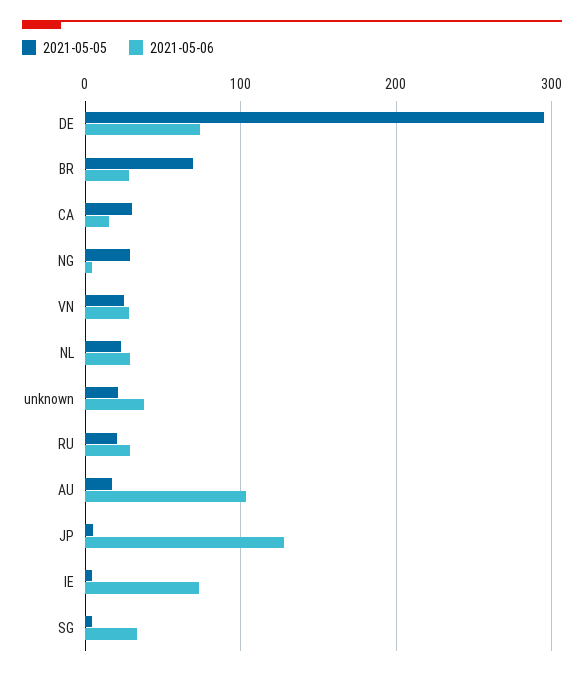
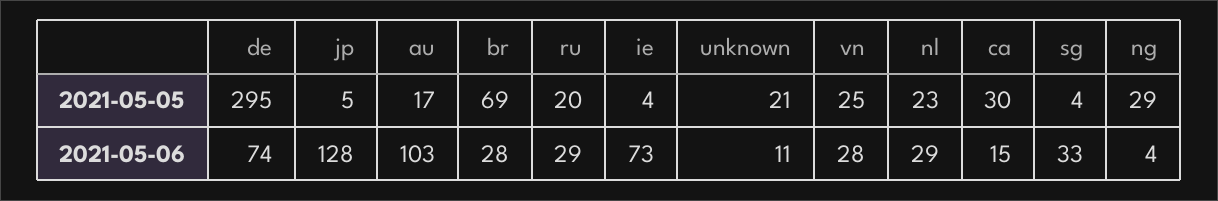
2021-05-06, unknown: 40 -> 11

